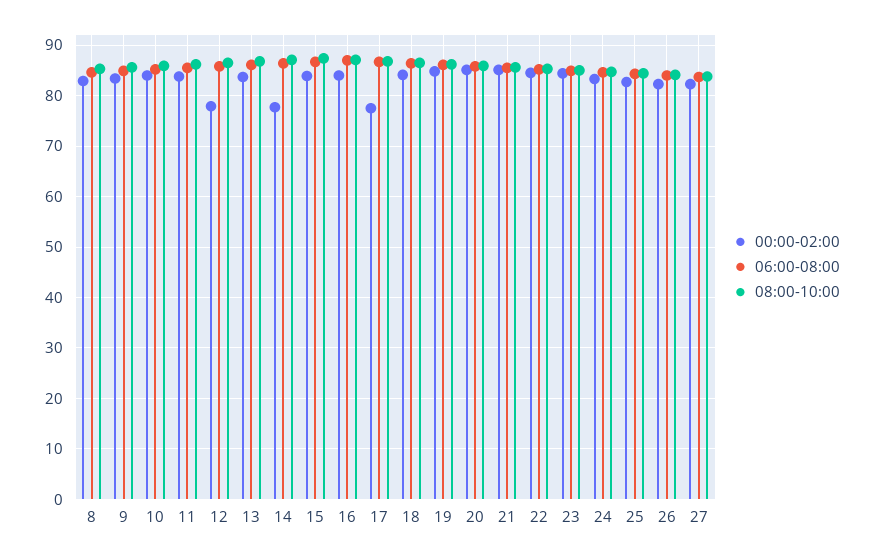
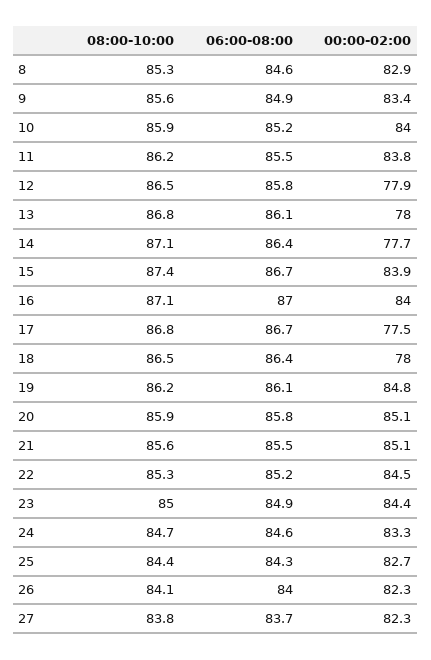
00:00-02:00, 13: 84 -> 78
00:00-02:00, 18: 84 -> 78

